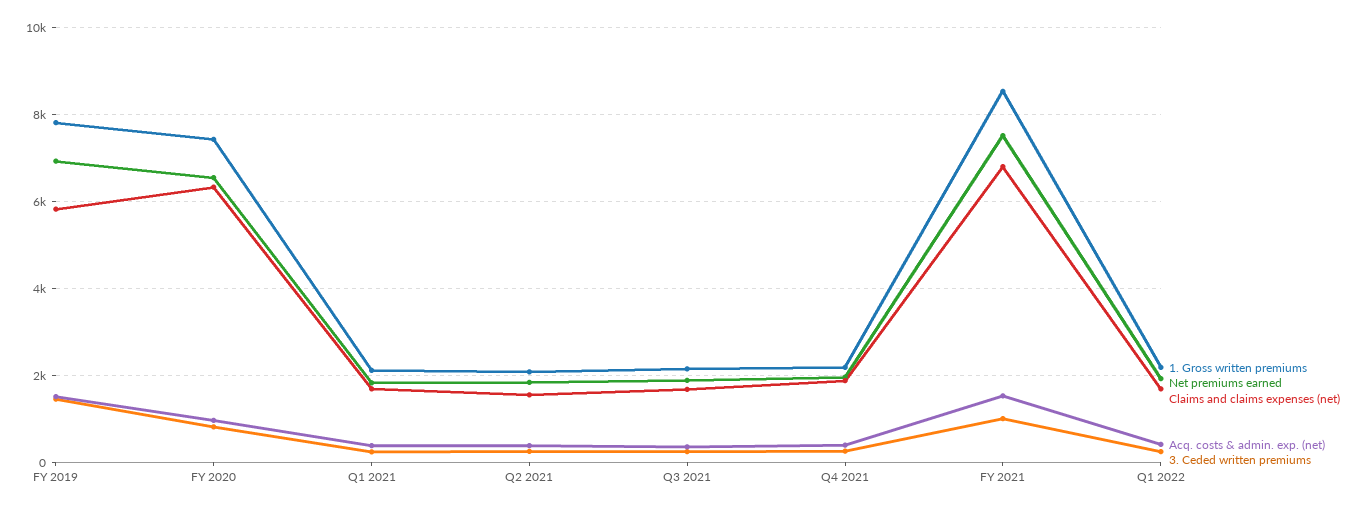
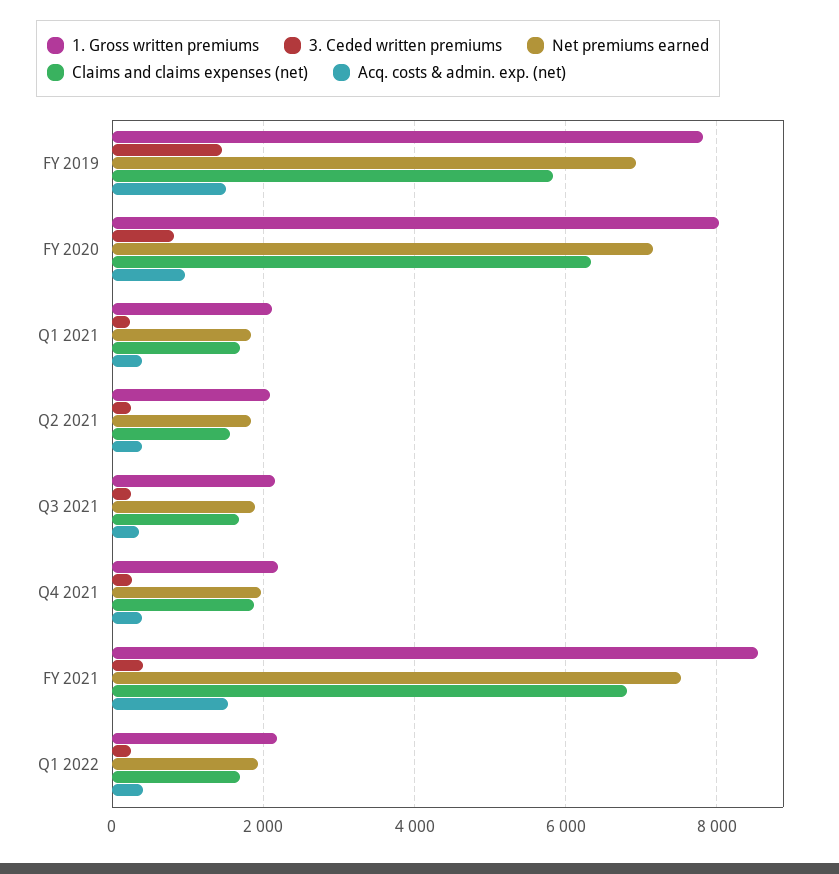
1. Gross written premiums, FY 2020: 7400 -> 8000
Net premiums earned, FY 2020: 6600 -> 7200
3. Ceded written premiums, FY 2021: 1000 -> 400

